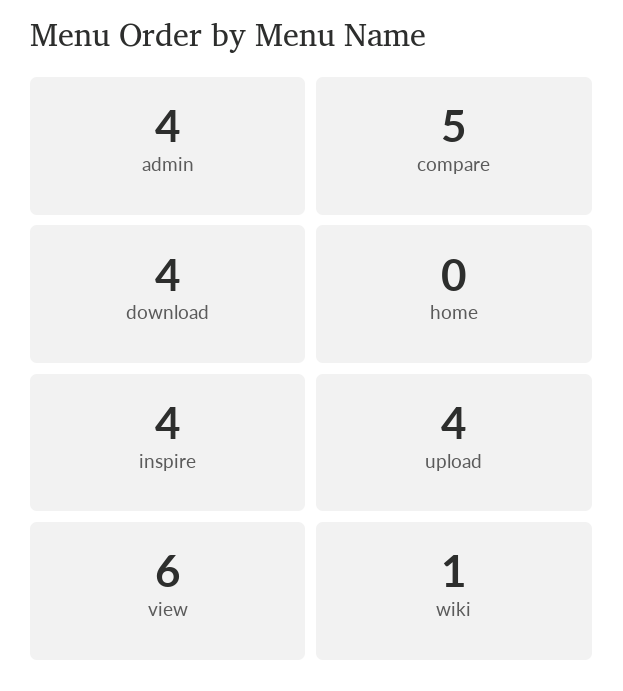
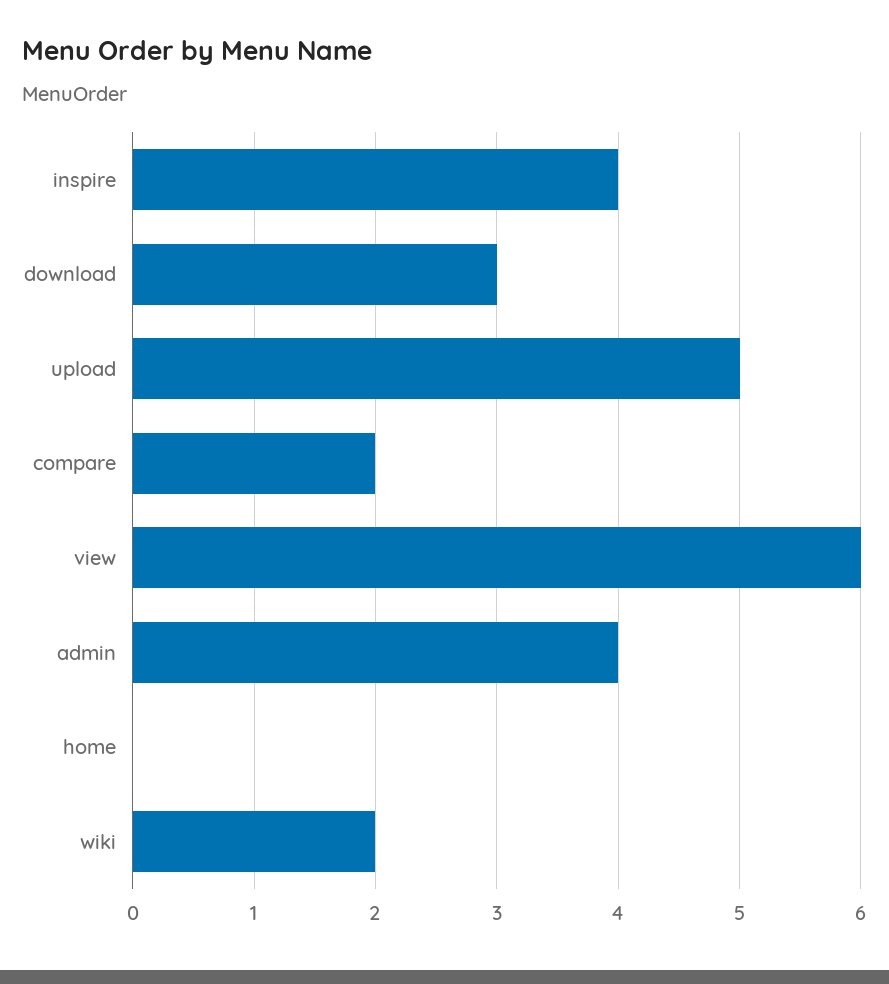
compare: 5 -> 2
download: 4 -> 3
upload: 4 -> 5
wiki: 1 -> 2

